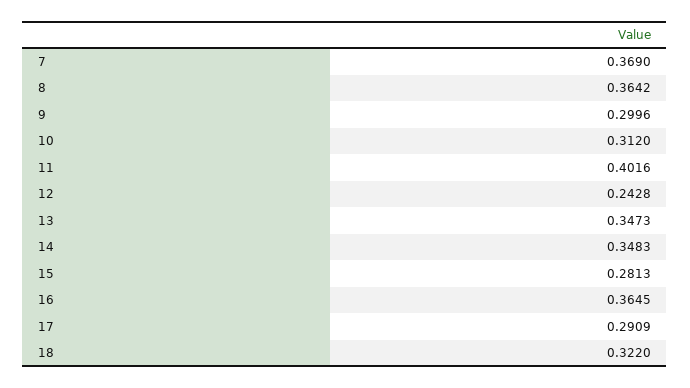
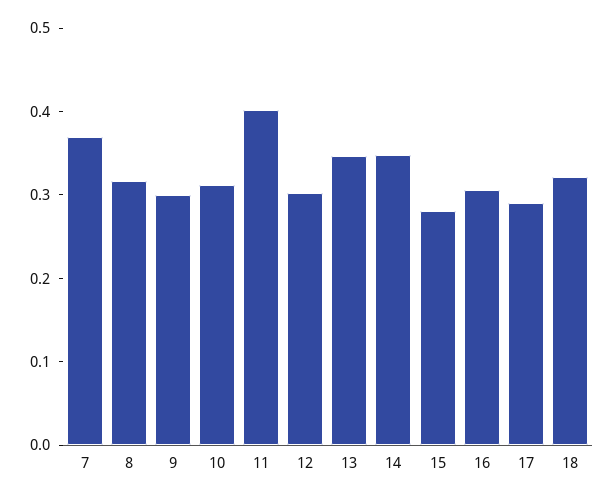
8: 0.3642 -> 0.32
12: 0.2428 -> 0.3
16: 0.3645 -> 0.3

